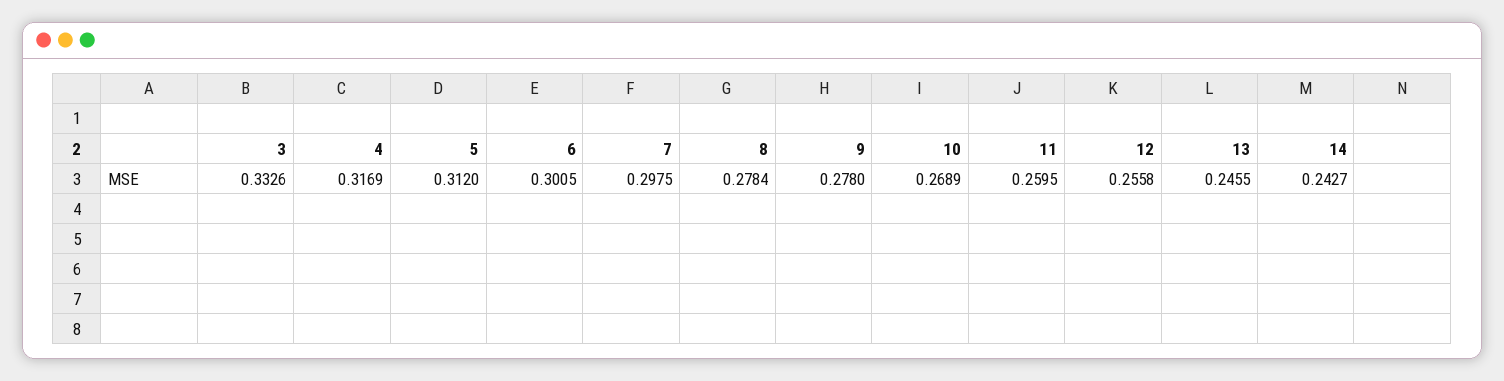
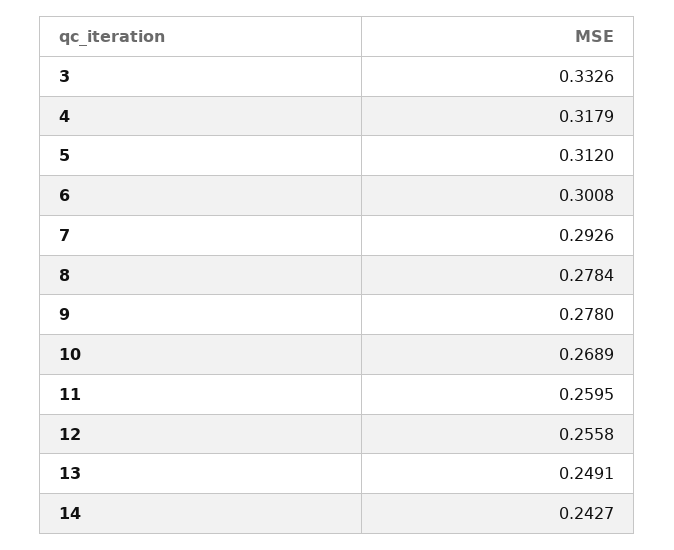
4: 0.3169 -> 0.3179
6: 0.3005 -> 0.3008
7: 0.2975 -> 0.2926
13: 0.2455 -> 0.2491

